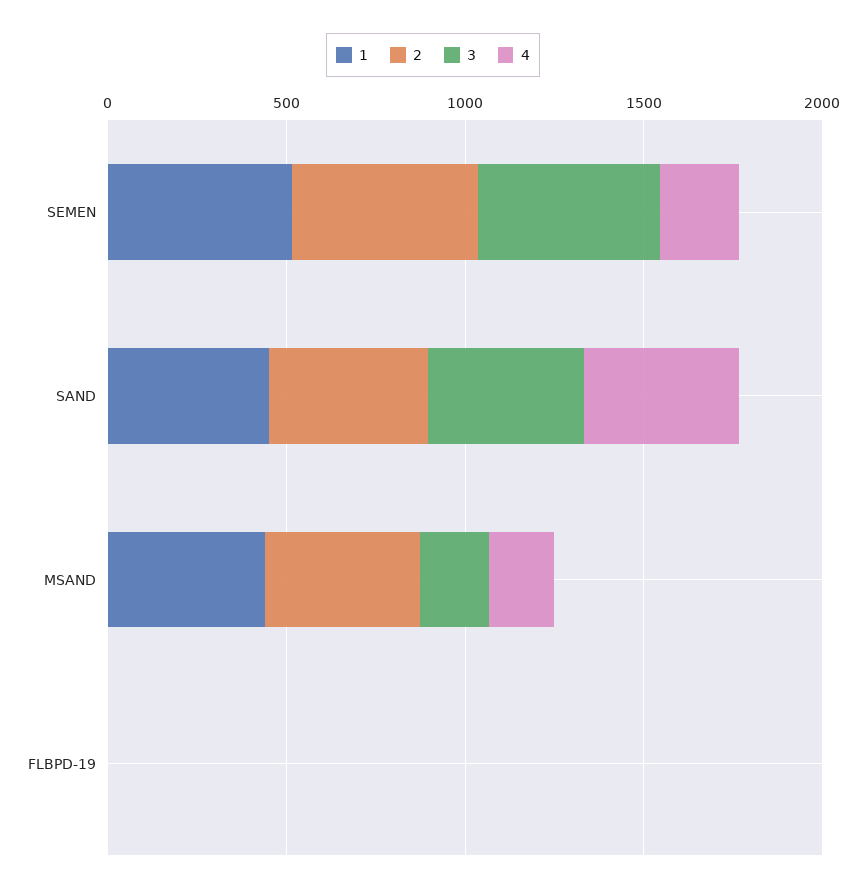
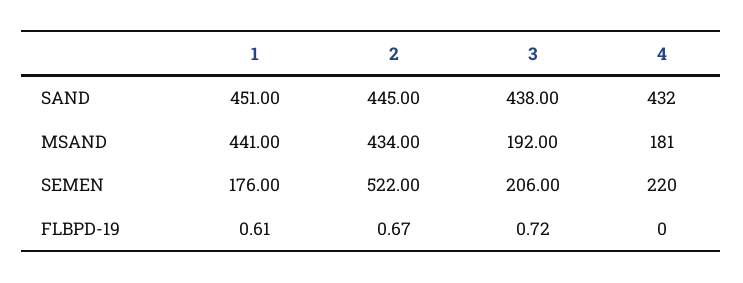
1, SEMEN: 500 -> 176
3, SEMEN: 500 -> 206

